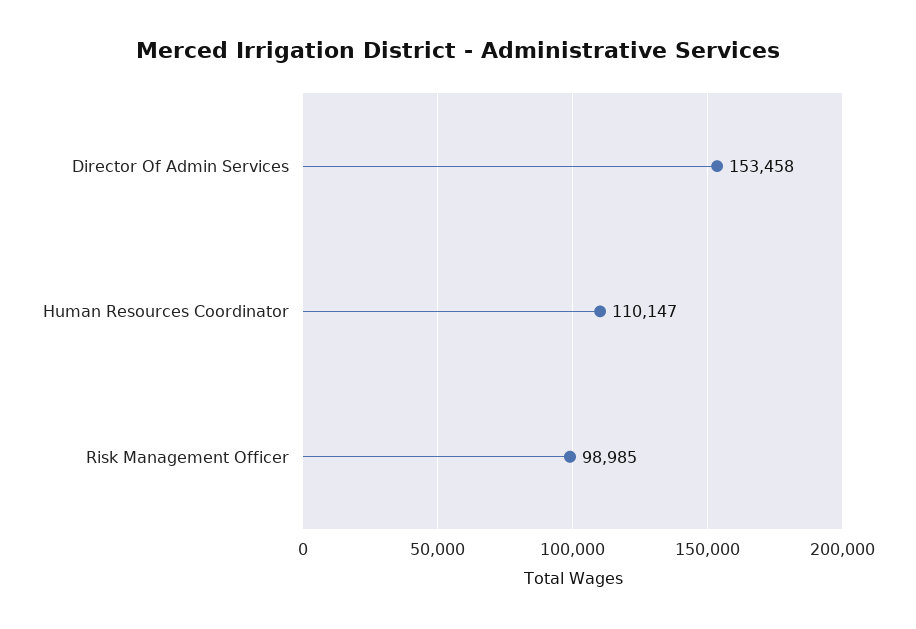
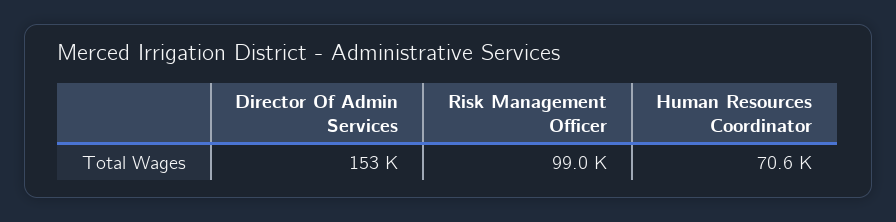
Human Resources Coordinator: 110147 -> 70600

